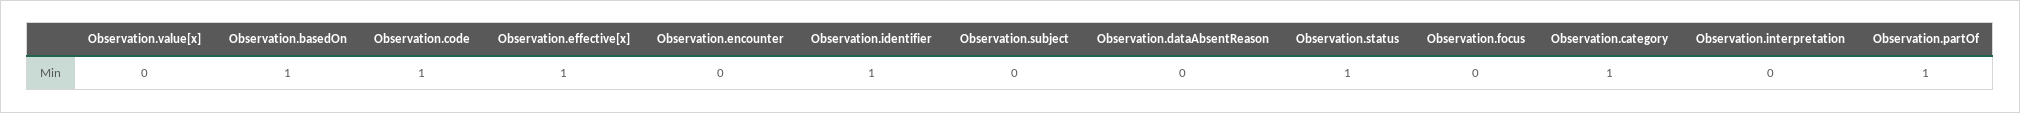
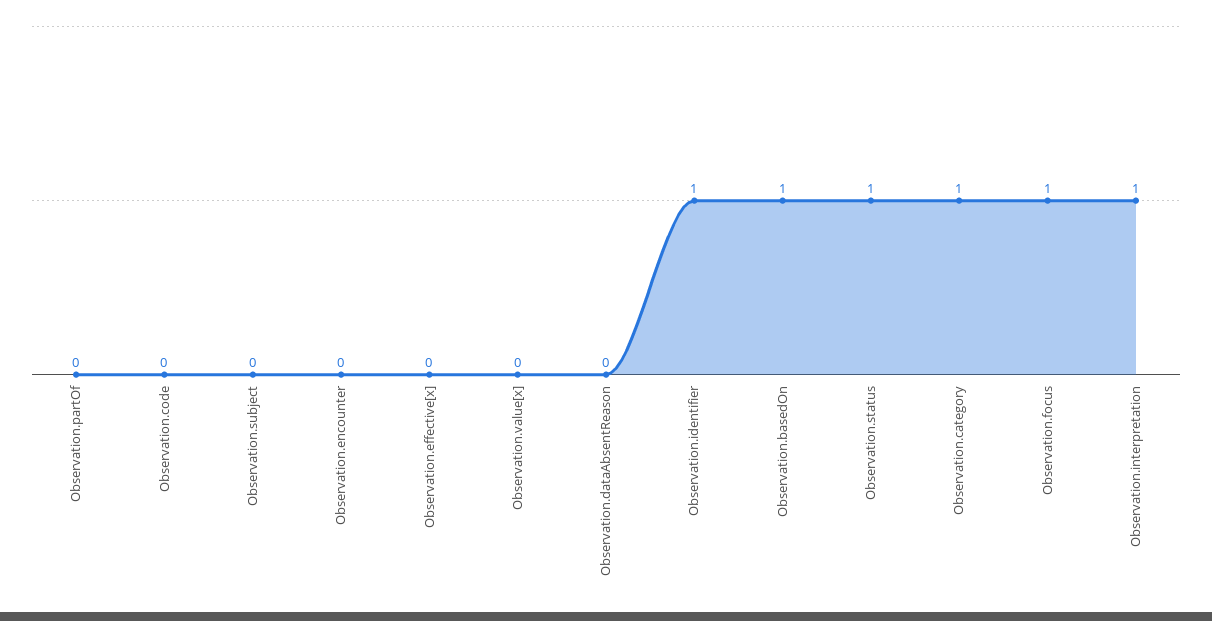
Observation.code: 1 -> 0
Observation.effective[x]: 1 -> 0
Observation.focus: 0 -> 1
Observation.interpretation: 0 -> 1
Observation.partOf: 1 -> 0

